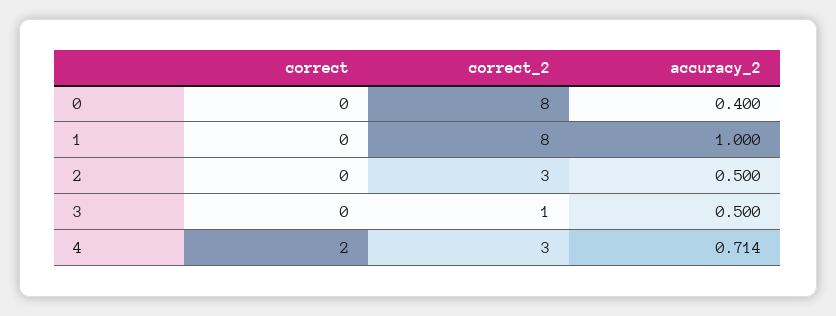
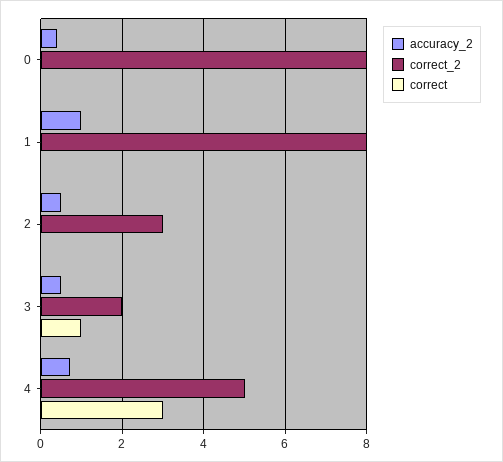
correct, 3: 0 -> 1
correct_2, 3: 1 -> 2
correct, 4: 2 -> 3
correct_2, 4: 3 -> 5

